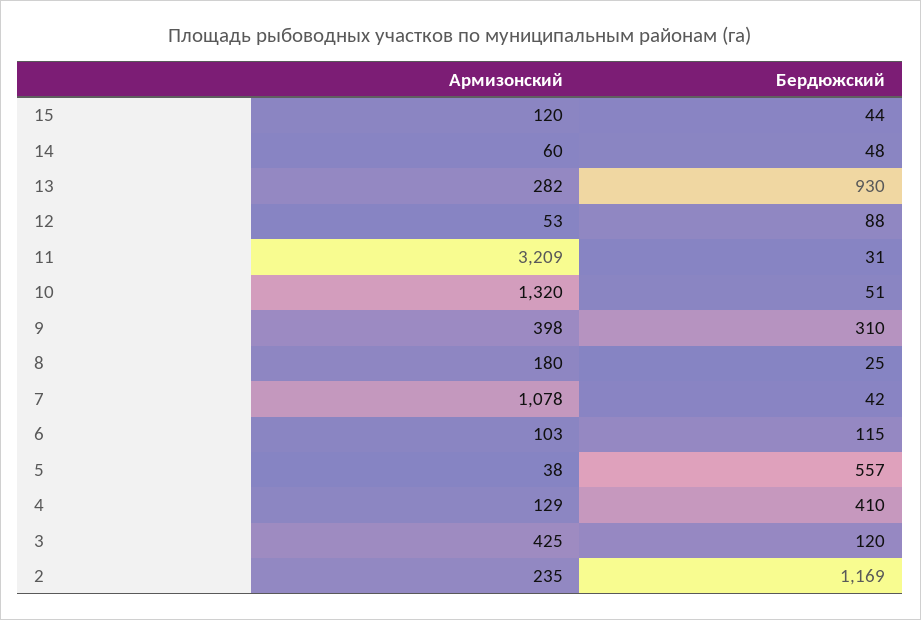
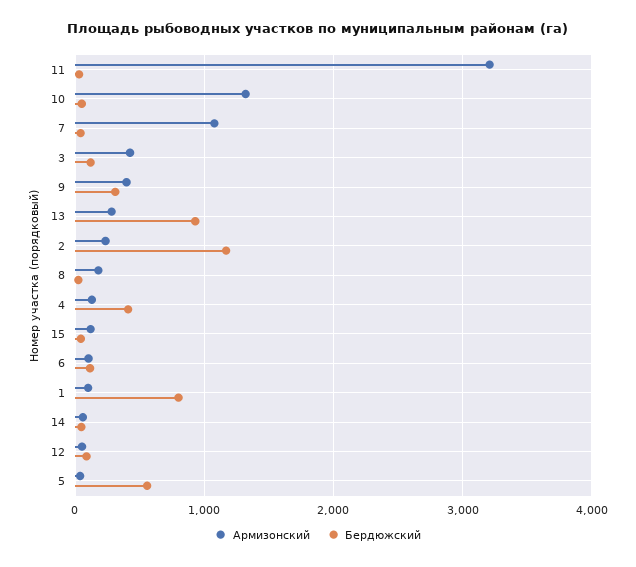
Армизонский, 1: none -> 100
Бердюжский, 1: none -> 800

